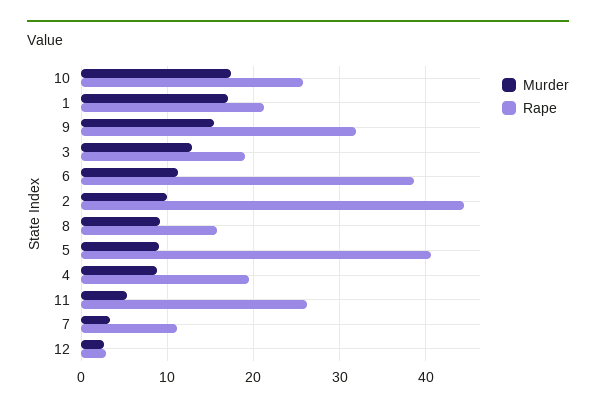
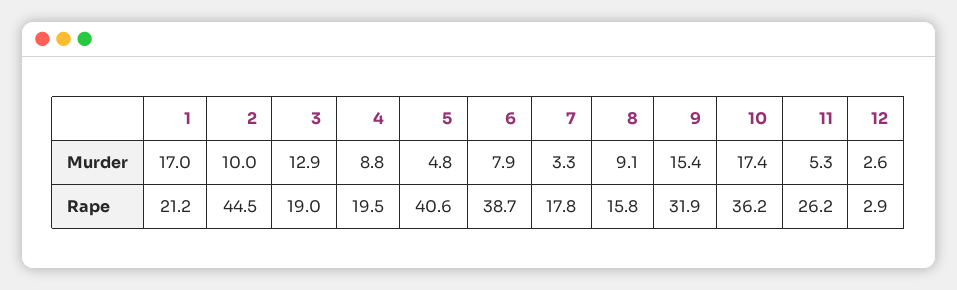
Rape, 10: 26 -> 36.2
Murder, 6: 11 -> 7.9
Murder, 5: 9 -> 4.8
Rape, 7: 11 -> 17.8

